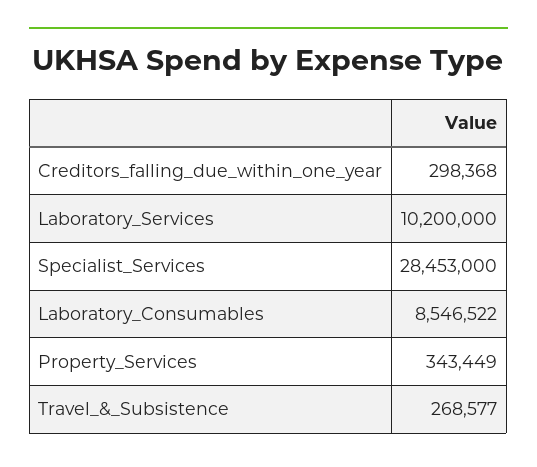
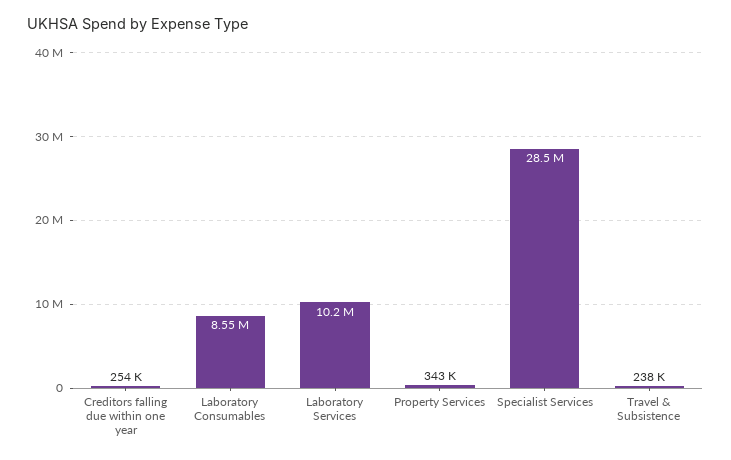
Creditors_falling_due_within_one_year: 298368 -> 254000
Travel_&_Subsistence: 268577 -> 238000

